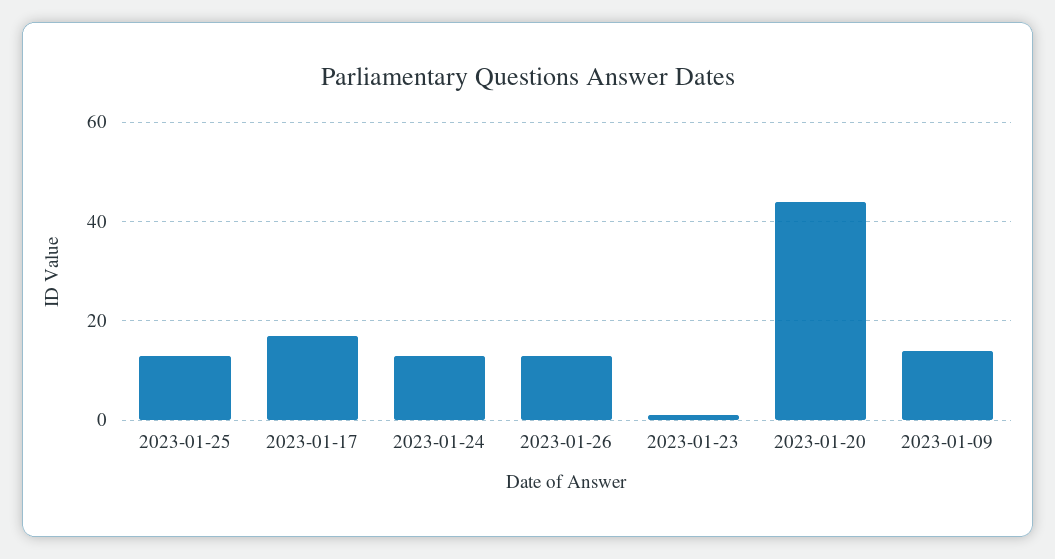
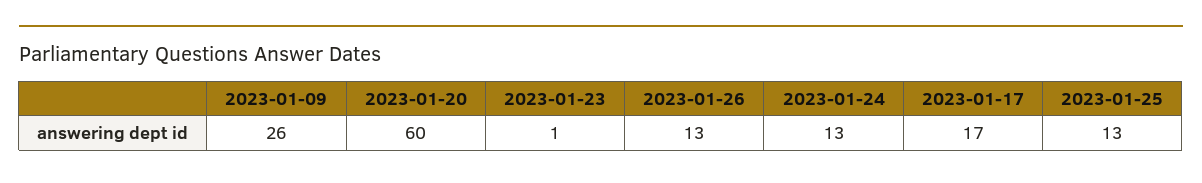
2023-01-20: 45 -> 60
2023-01-09: 15 -> 26

